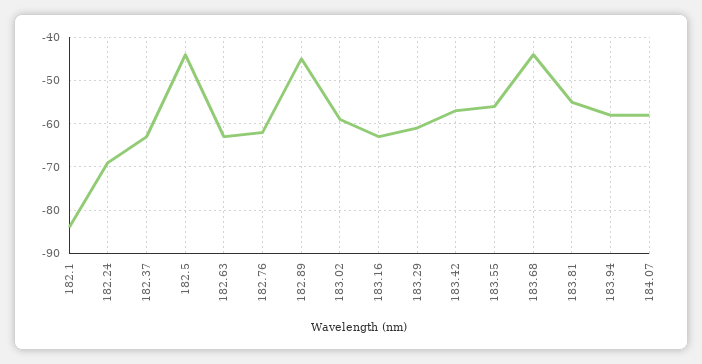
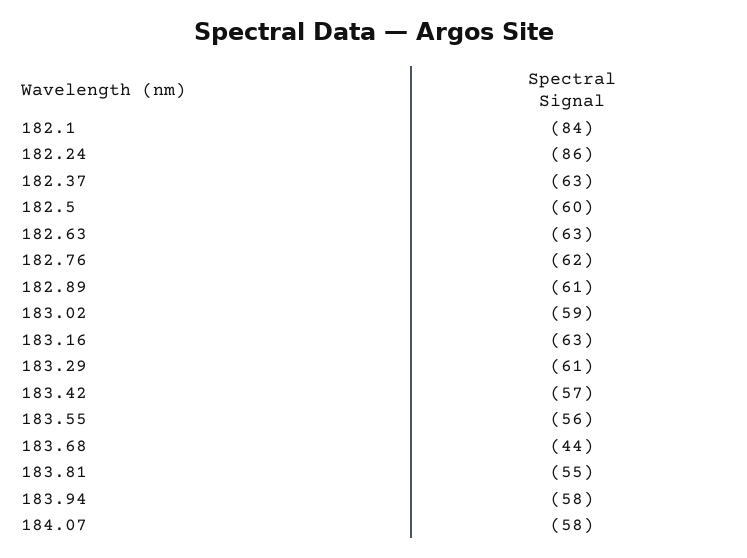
182.24: -70 -> -86
182.5: -45 -> -60
182.89: -45 -> -61

